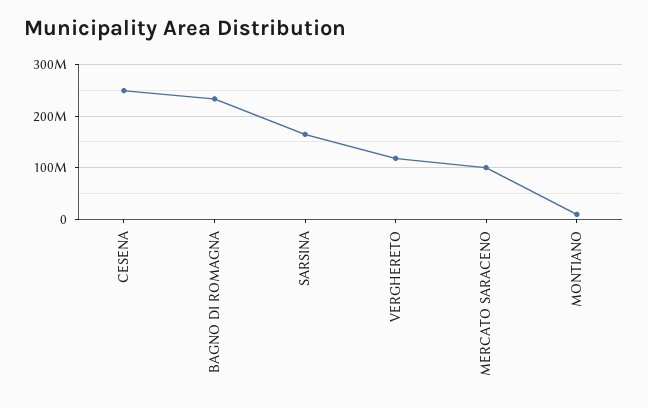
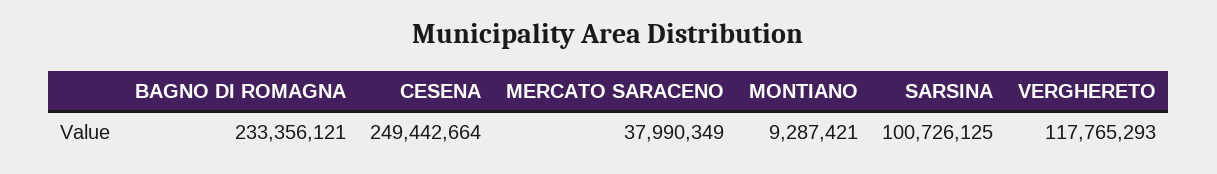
SARSINA: 160000000 -> 100726125
MERCATO SARACENO: 100000000 -> 37990349

